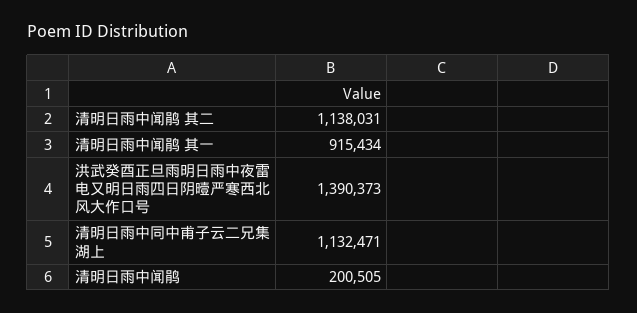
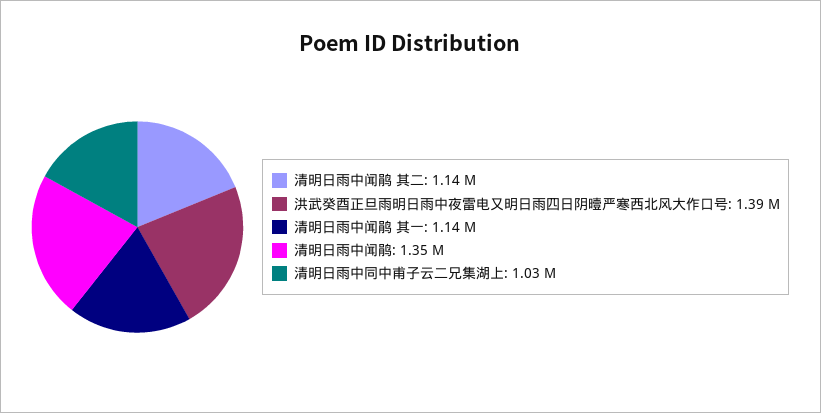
清明日雨中闻鹃 其一: 915434 -> 1140000
清明日雨中同中甫子云二兄集湖上: 1132471 -> 1030000
清明日雨中闻鹃: 200505 -> 1350000

